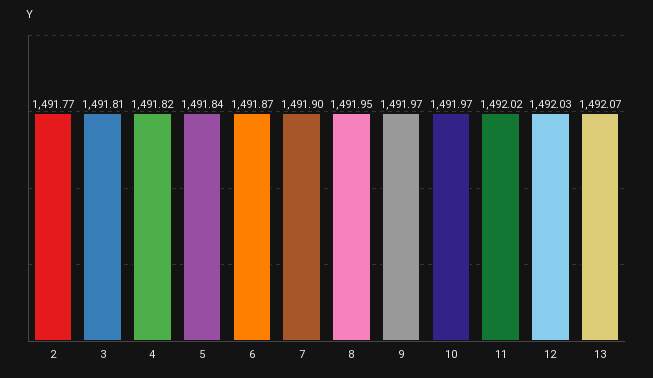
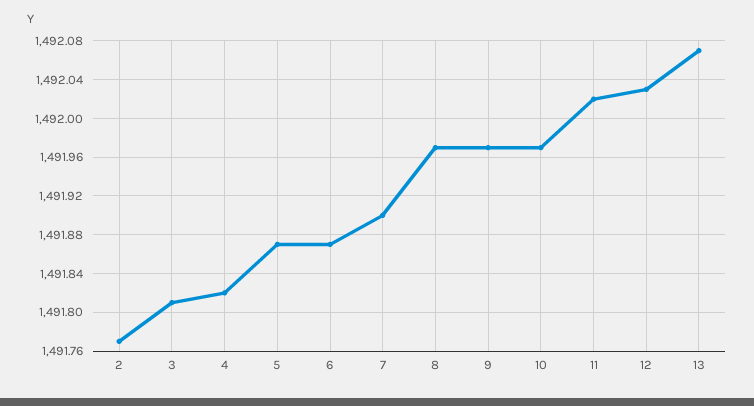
5: 1491.84 -> 1491.87
8: 1491.95 -> 1491.97

